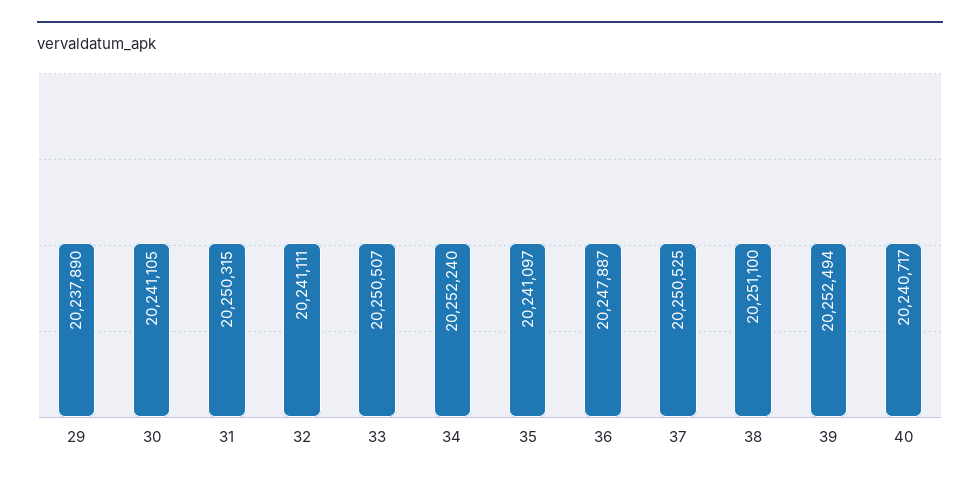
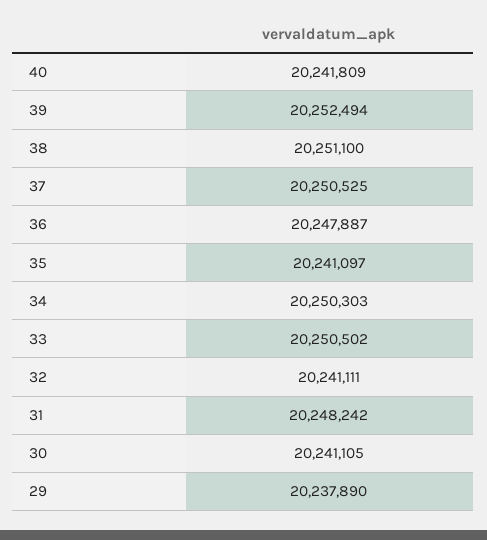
31: 20250315 -> 20248242
33: 20250507 -> 20250502
34: 20252240 -> 20250303
40: 20240717 -> 20241809

